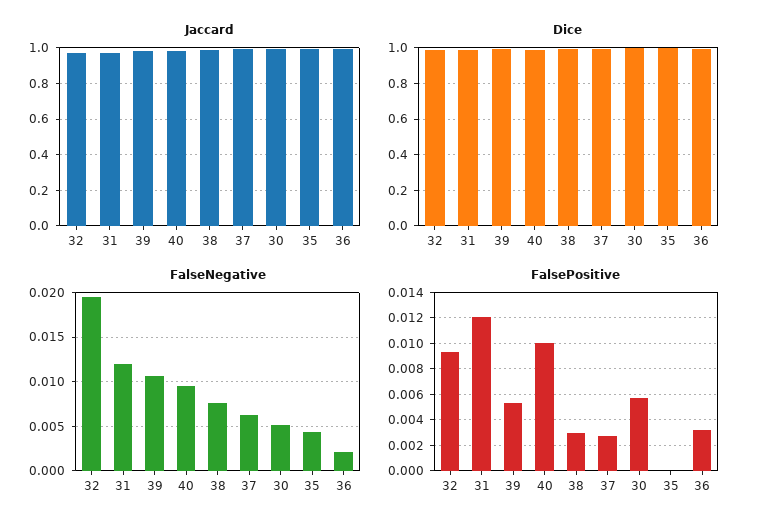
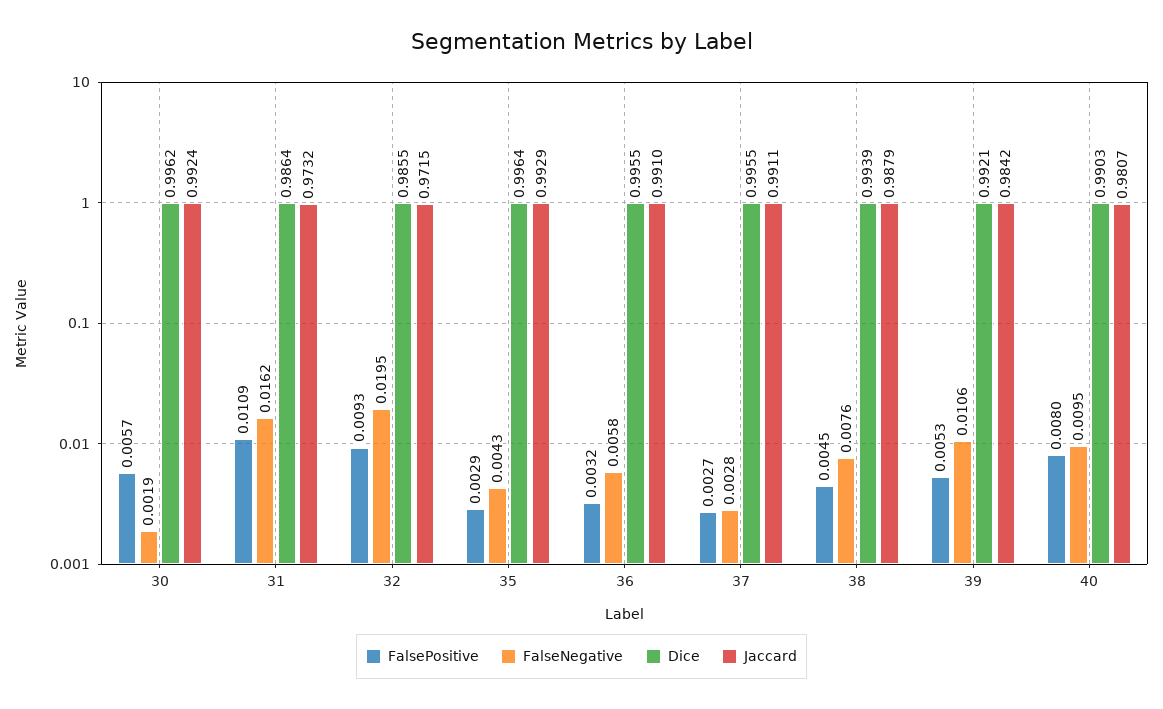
FalseNegative, 31: 0.012 -> 0.0162
FalseNegative, 37: 0.006 -> 0.0028
FalseNegative, 30: 0.005 -> 0.0019
FalseNegative, 36: 0.002 -> 0.0058
FalsePositive, 31: 0.012 -> 0.0109
FalsePositive, 40: 0.01 -> 0.008
FalsePositive, 38: 0.003 -> 0.0045
FalsePositive, 35: 0 -> 0.0029

